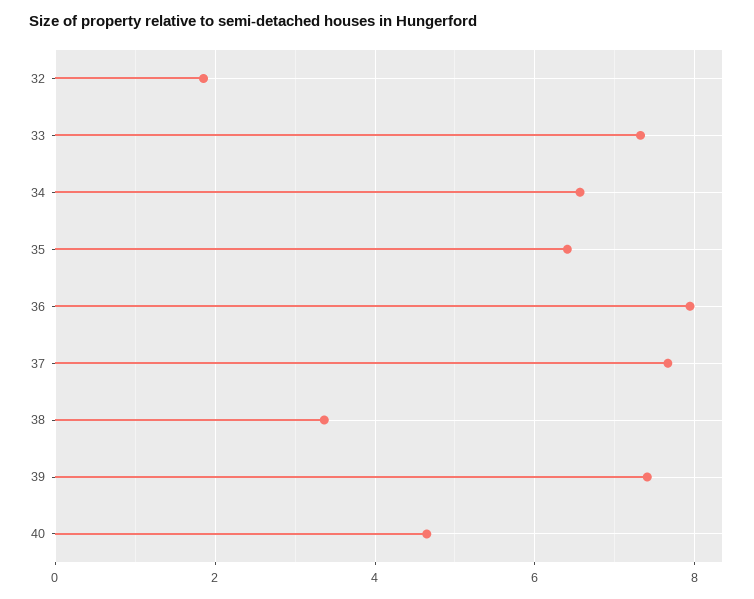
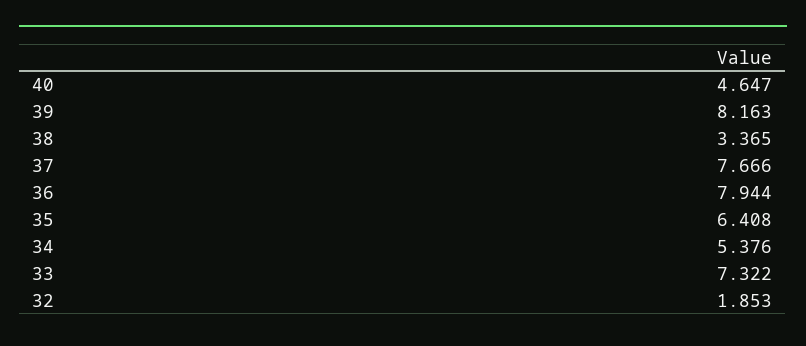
34: 6.6 -> 5.376
39: 7.4 -> 8.163

